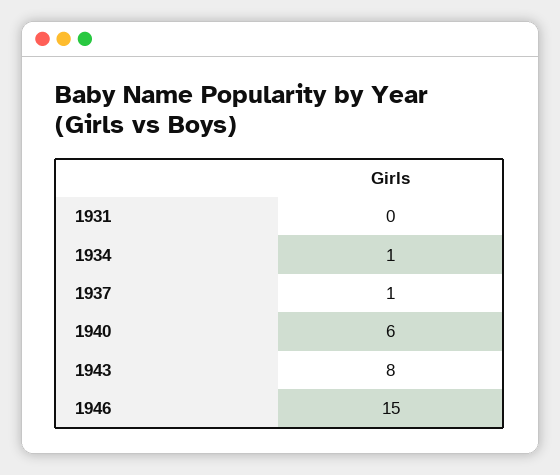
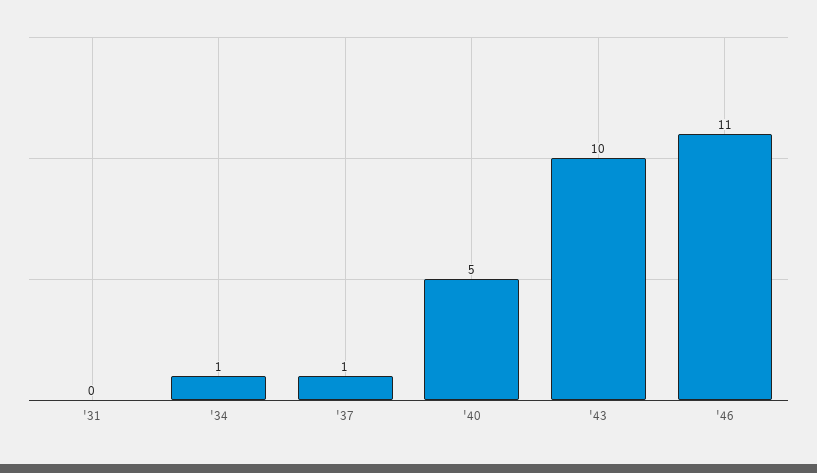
1940: 6 -> 5
1943: 8 -> 10
1946: 15 -> 11

